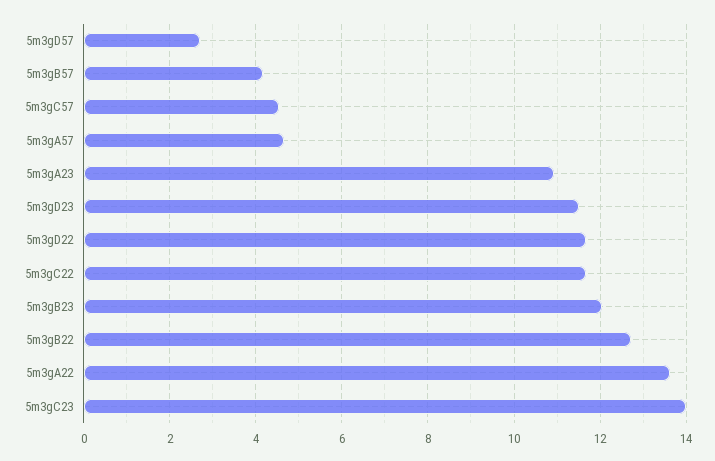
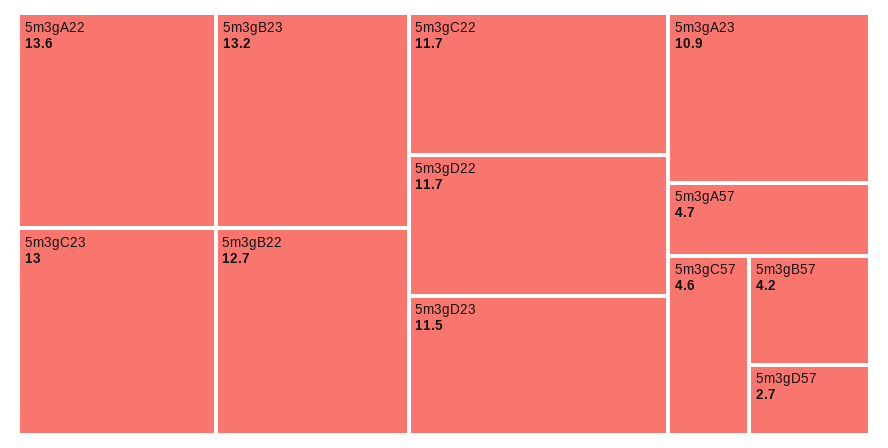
5m3gB23: 12 -> 13.2
5m3gC23: 14 -> 13

